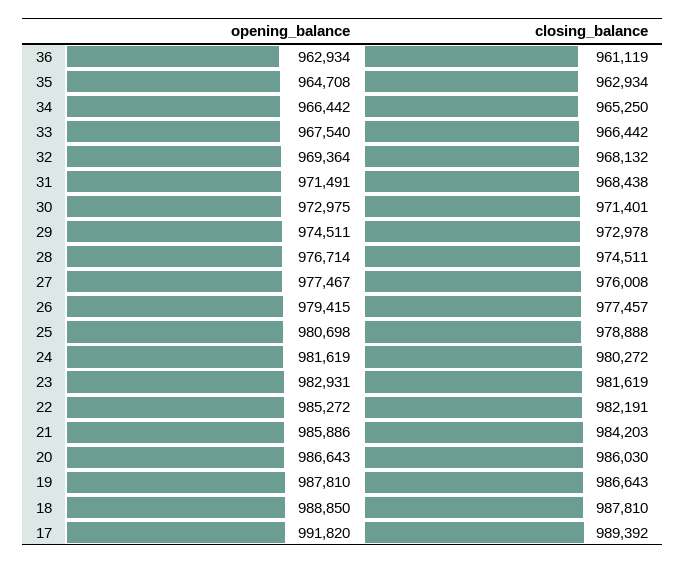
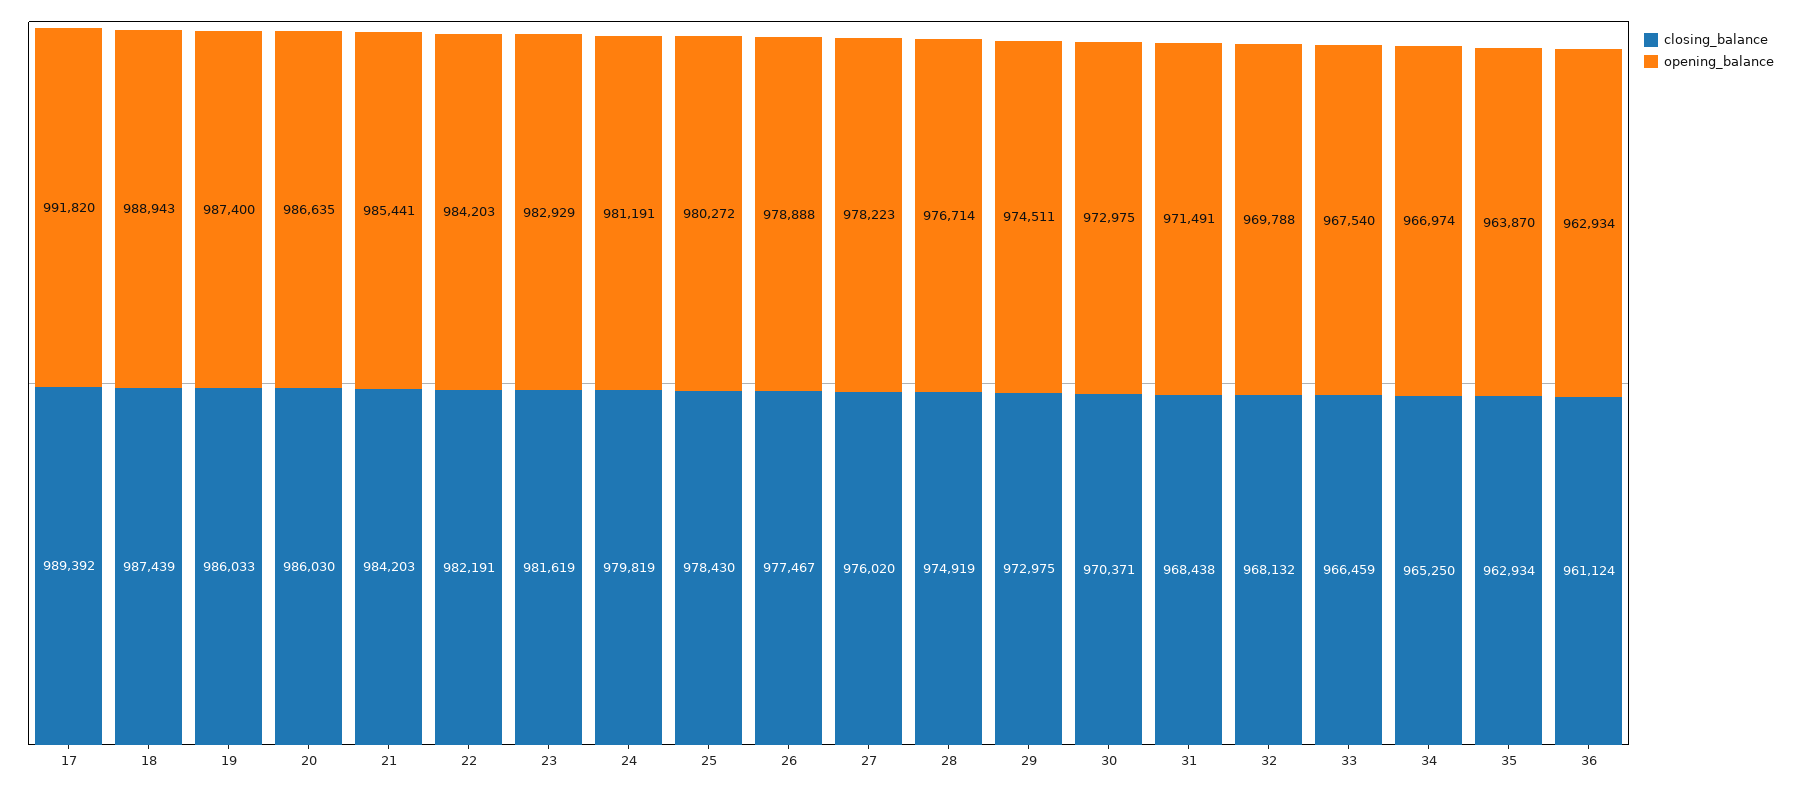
closing_balance, 36: 961119 -> 961124
opening_balance, 35: 964708 -> 963870
opening_balance, 34: 966442 -> 966974
closing_balance, 33: 966442 -> 966459
opening_balance, 32: 969364 -> 969788
closing_balance, 30: 971401 -> 970371
closing_balance, 29: 972978 -> 972975
closing_balance, 28: 974511 -> 974919
opening_balance, 27: 977467 -> 978223
closing_balance, 27: 976008 -> 976020
opening_balance, 26: 979415 -> 978888
closing_balance, 26: 977457 -> 977467
opening_balance, 25: 980698 -> 980272
closing_balance, 25: 978888 -> 978430
opening_balance, 24: 981619 -> 981191
closing_balance, 24: 980272 -> 979819
opening_balance, 23: 982931 -> 982929
opening_balance, 22: 985272 -> 984203
opening_balance, 21: 985886 -> 985441
opening_balance, 20: 986643 -> 986635
opening_balance, 19: 987810 -> 987400
closing_balance, 19: 986643 -> 986033
opening_balance, 18: 988850 -> 988943
closing_balance, 18: 987810 -> 987439

